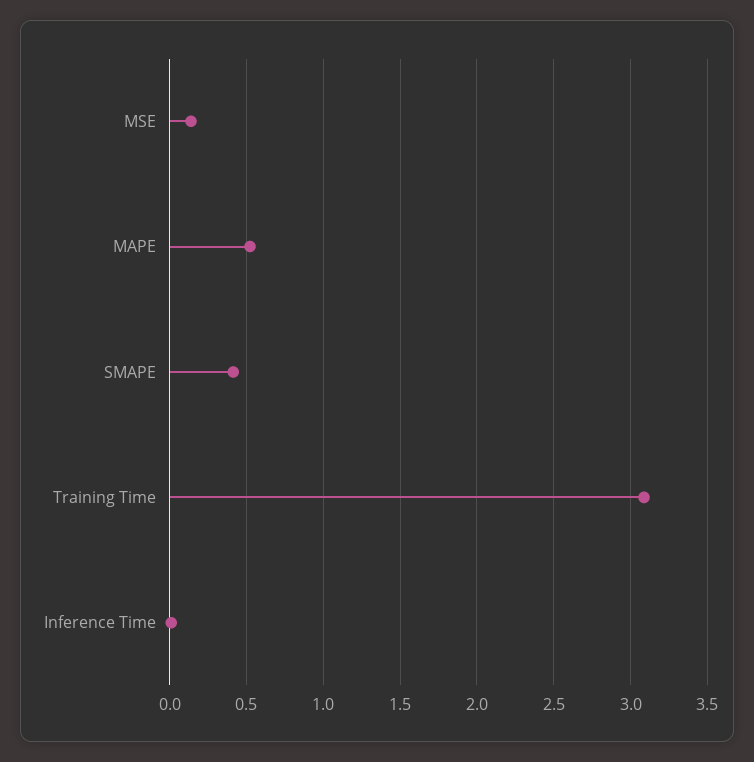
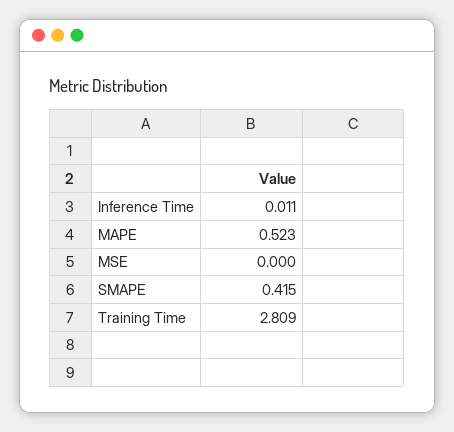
MSE: 0.15 -> 0
Training Time: 3.1 -> 2.809

